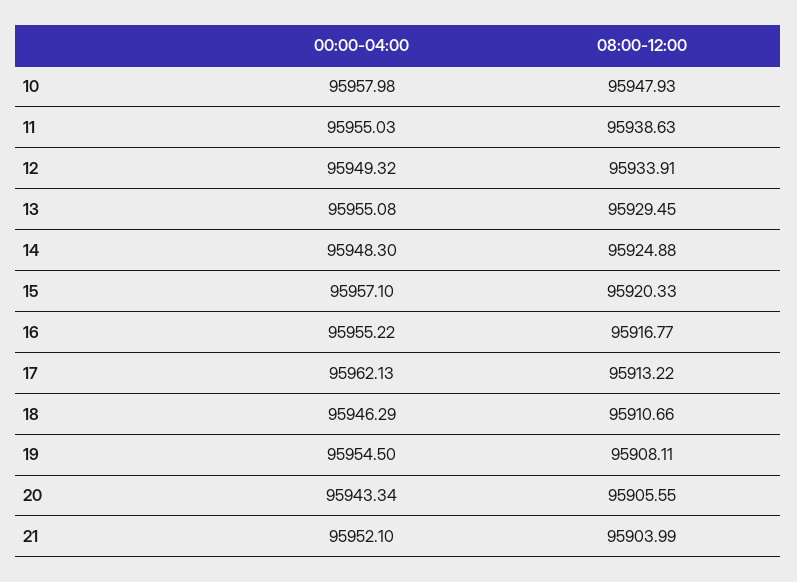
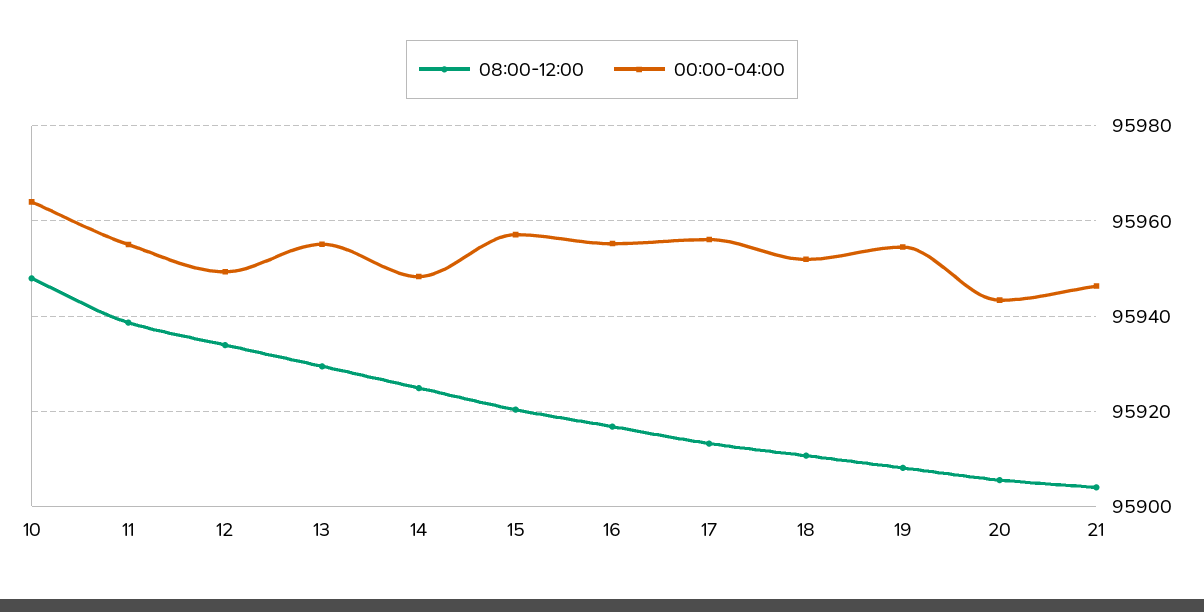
00:00-04:00, 10: 95957.98 -> 95964
00:00-04:00, 17: 95962.13 -> 95956
00:00-04:00, 18: 95946.29 -> 95952
00:00-04:00, 21: 95952.1 -> 95946

